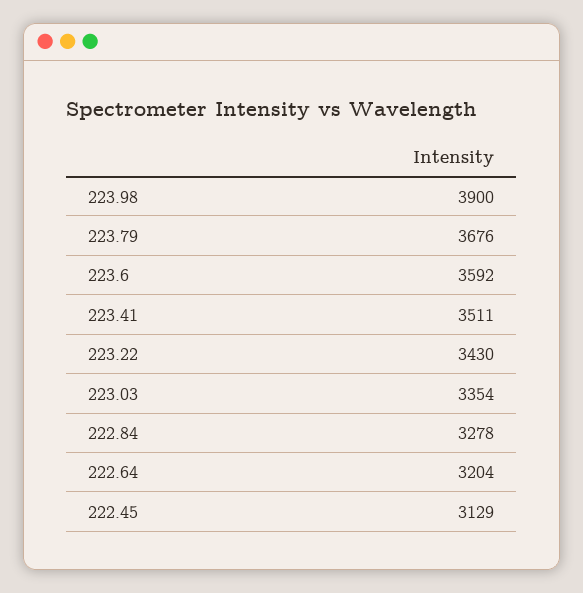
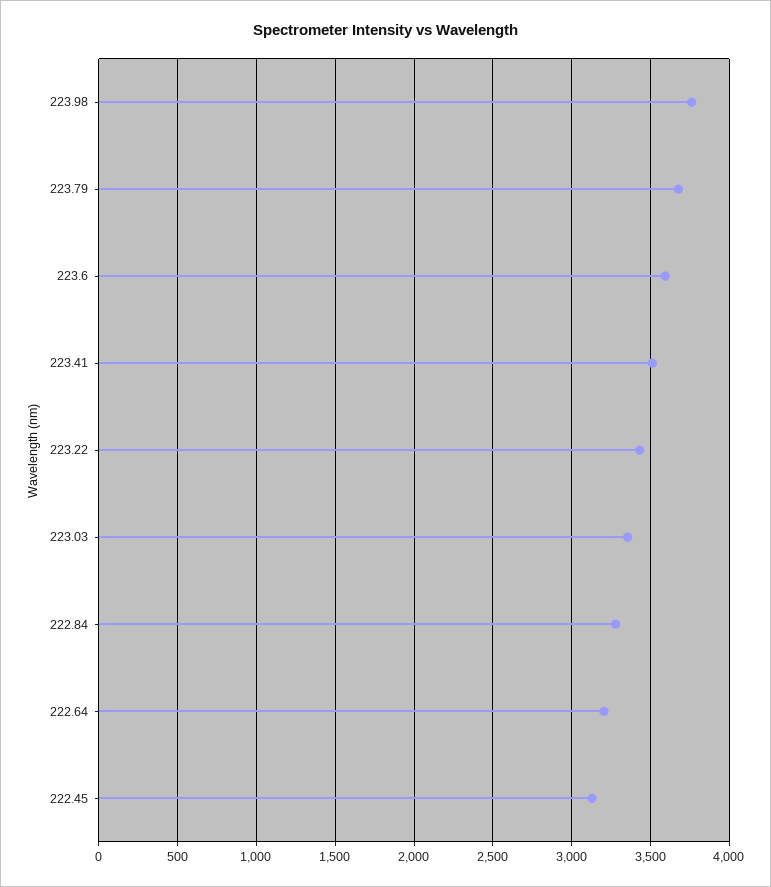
223.98: 3900 -> 3750

